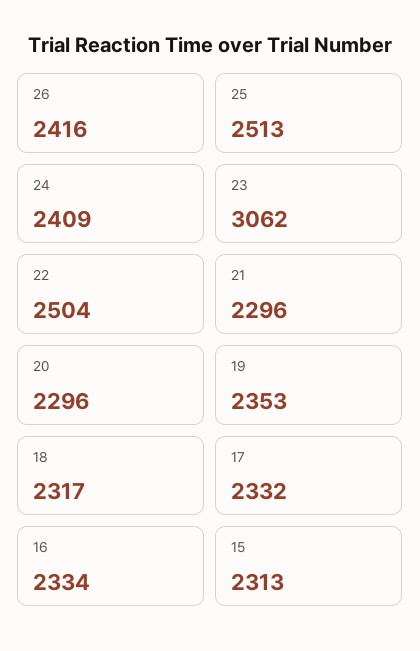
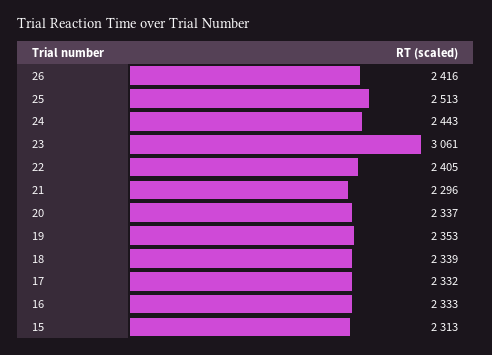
24: 2409 -> 2443
23: 3062 -> 3061
22: 2504 -> 2405
20: 2296 -> 2337
18: 2317 -> 2339
16: 2334 -> 2333

